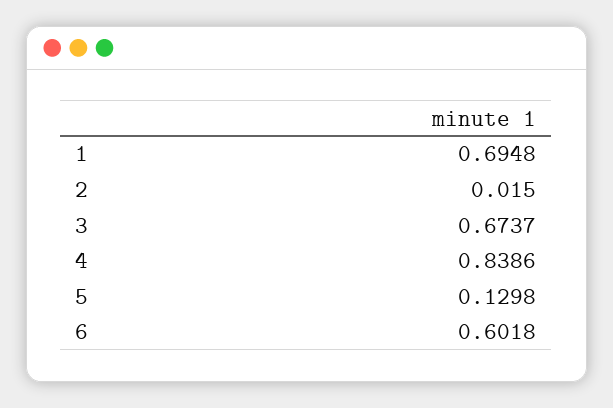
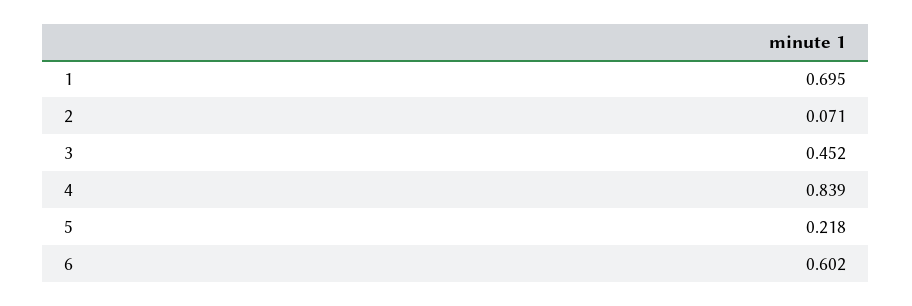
2: 0.015 -> 0.071
3: 0.6737 -> 0.452
5: 0.1298 -> 0.218

